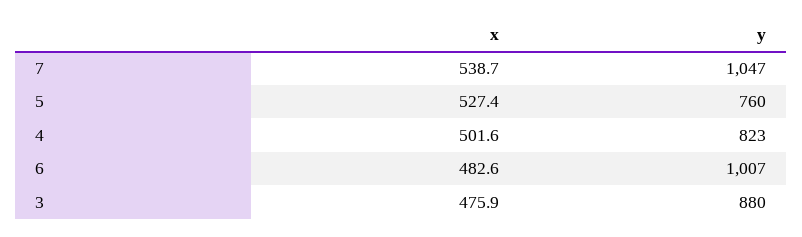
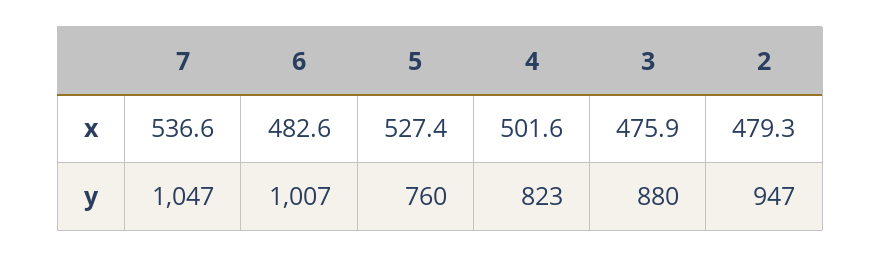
x, 7: 538.7 -> 536.6
x, 2: none -> 479.3
y, 2: none -> 947

